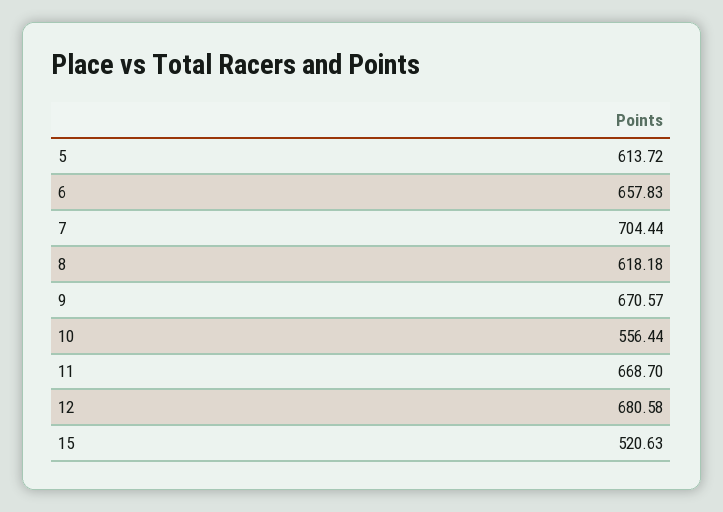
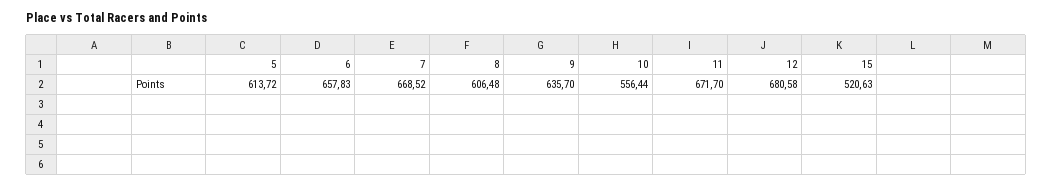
7: 704.44 -> 668.52
8: 618.18 -> 606.48
9: 670.57 -> 635.7
11: 668.7 -> 671.7

